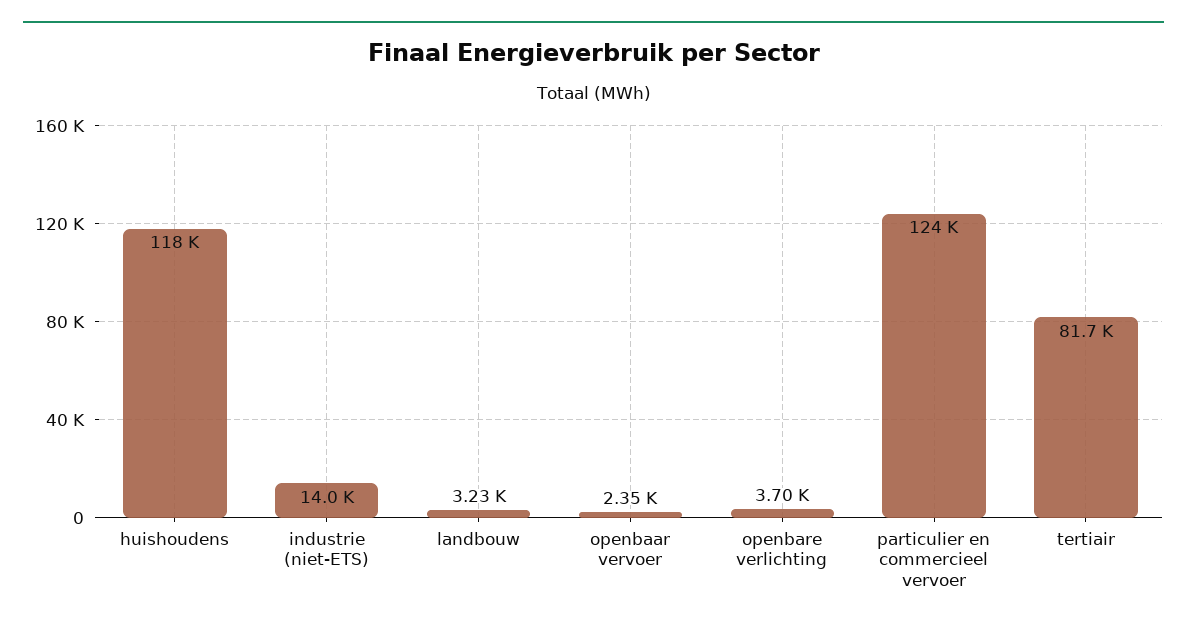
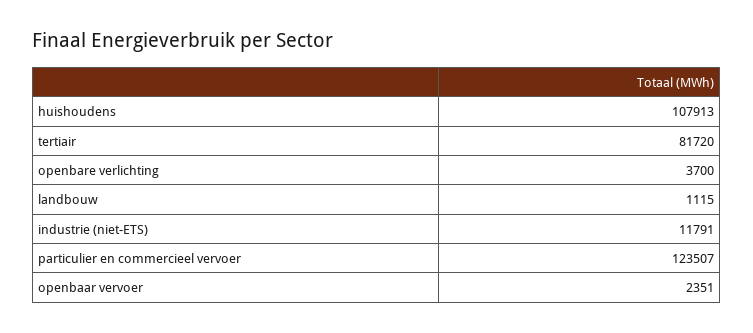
huishoudens: 118000 -> 107913
industrie (niet-ETS): 14000 -> 11791
landbouw: 3230 -> 1115

